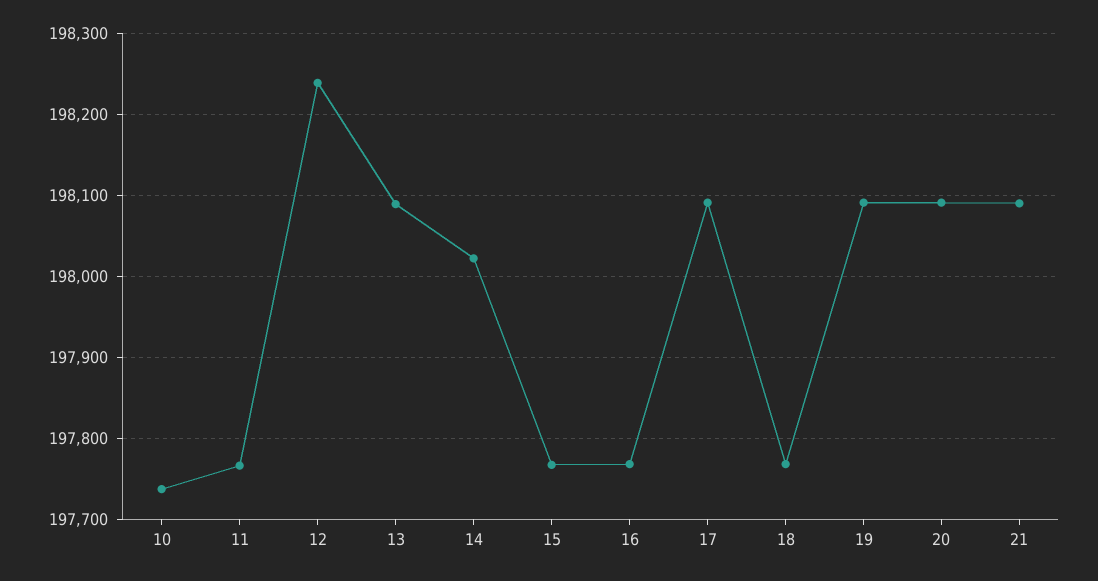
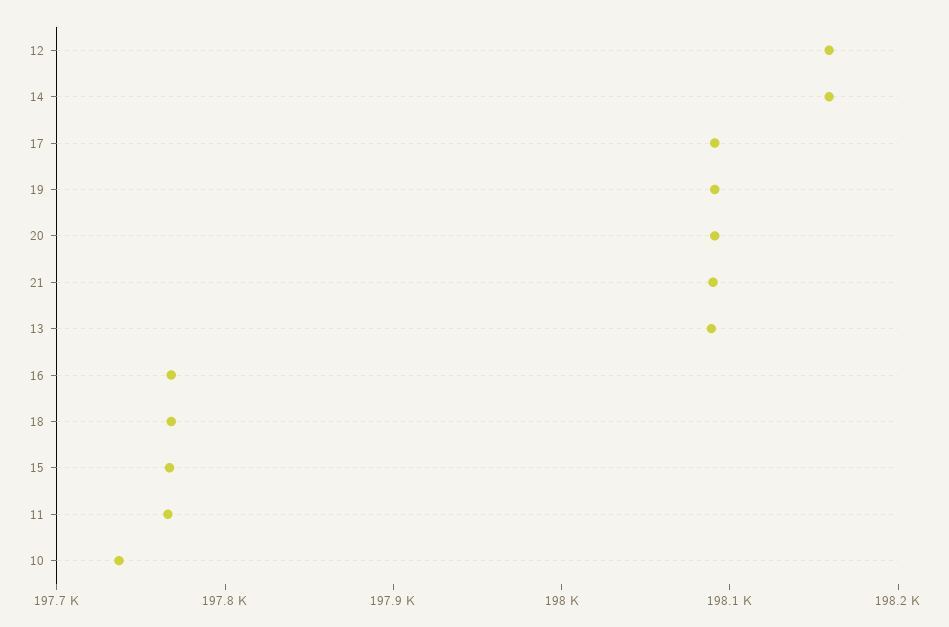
12: 198240 -> 198160
14: 198020 -> 198160

